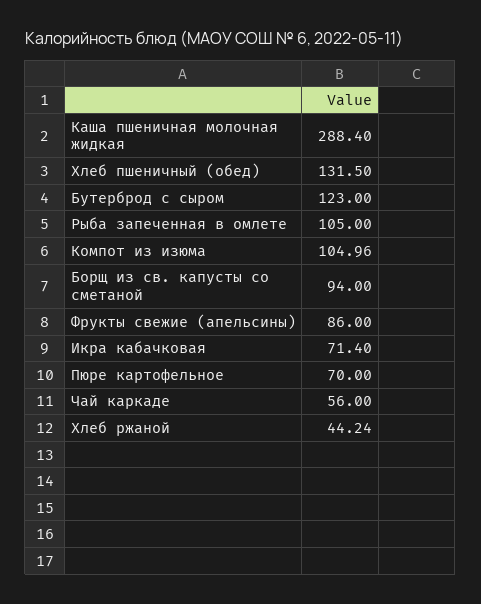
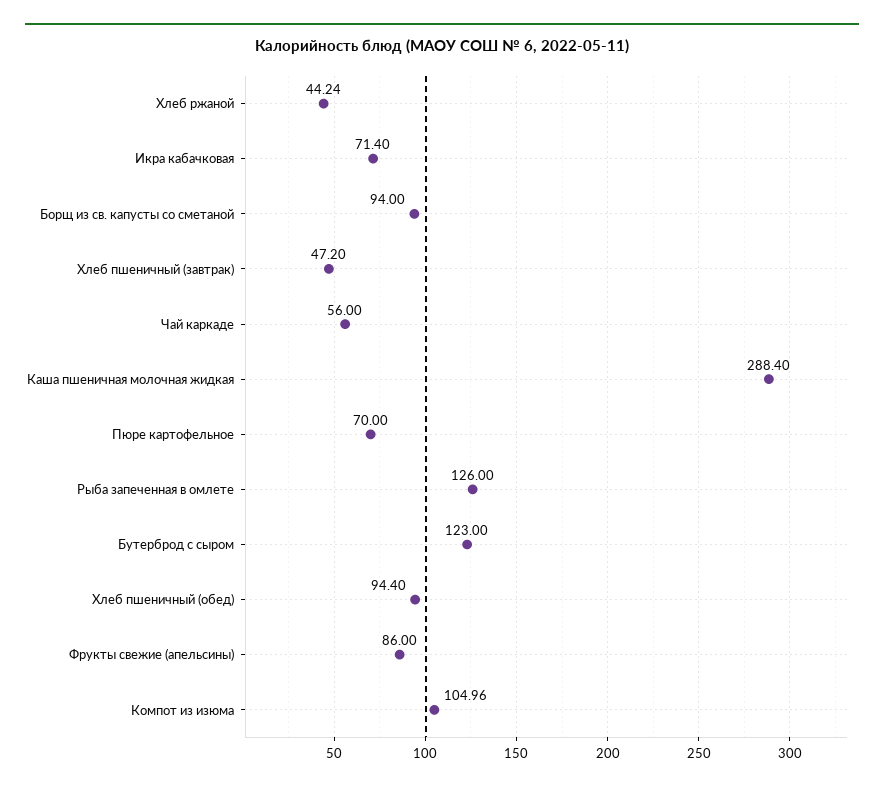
Хлеб пшеничный (обед): 131.5 -> 94.4
Рыба запеченная в омлете: 105 -> 126
Хлеб пшеничный (завтрак): none -> 47.2

